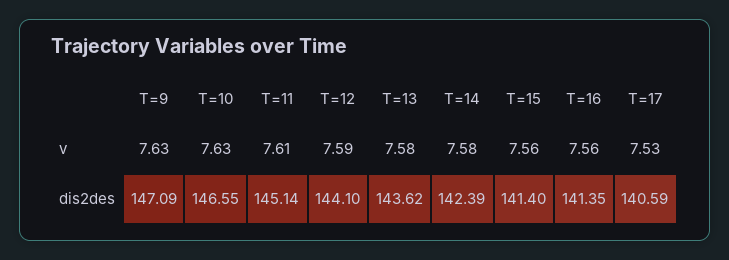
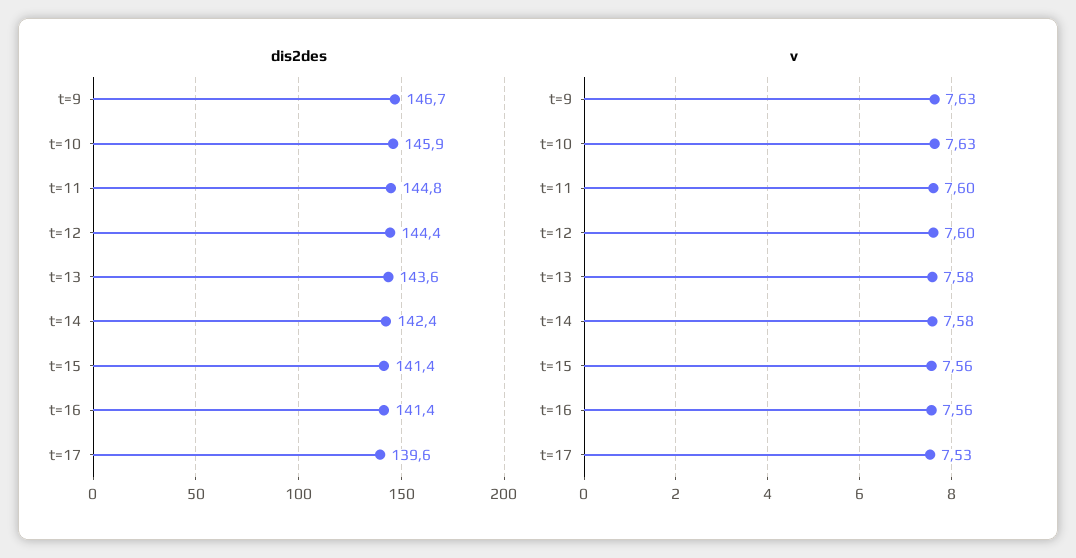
v, T=11: 7.61 -> 7.6
v, T=12: 7.59 -> 7.6
dis2des, T=9: 147.09 -> 146.7
dis2des, T=10: 146.55 -> 145.9
dis2des, T=11: 145.14 -> 144.8
dis2des, T=12: 144.1 -> 144.4
dis2des, T=17: 140.59 -> 139.6

